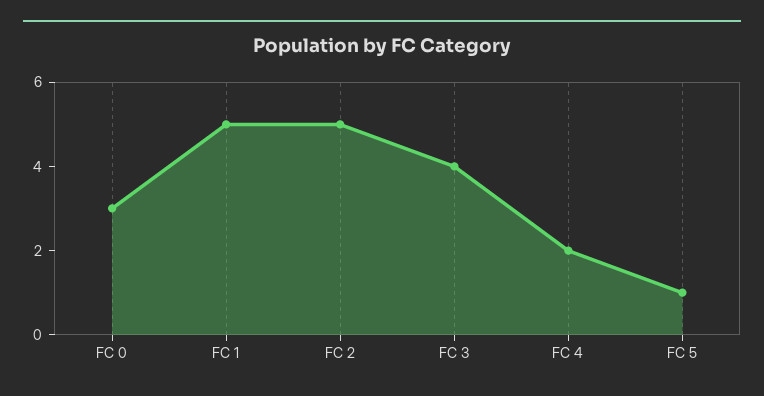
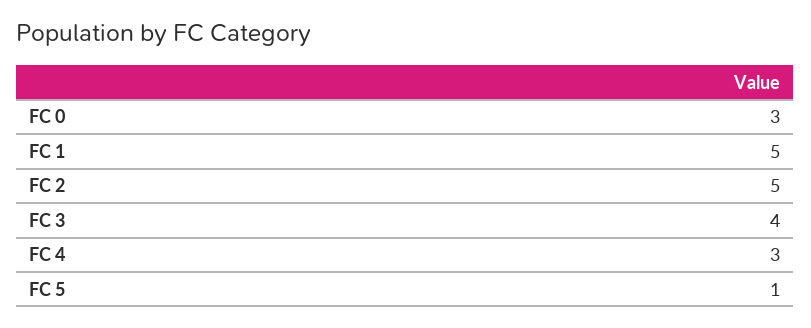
FC 4: 2 -> 3

